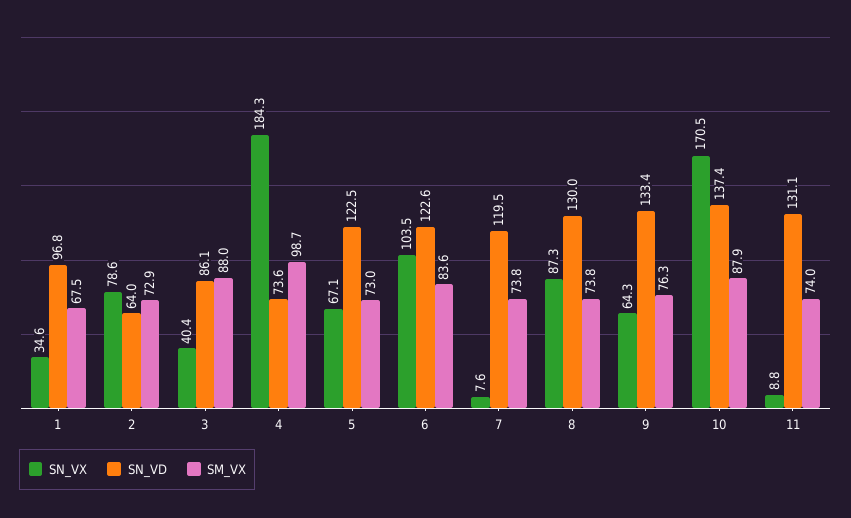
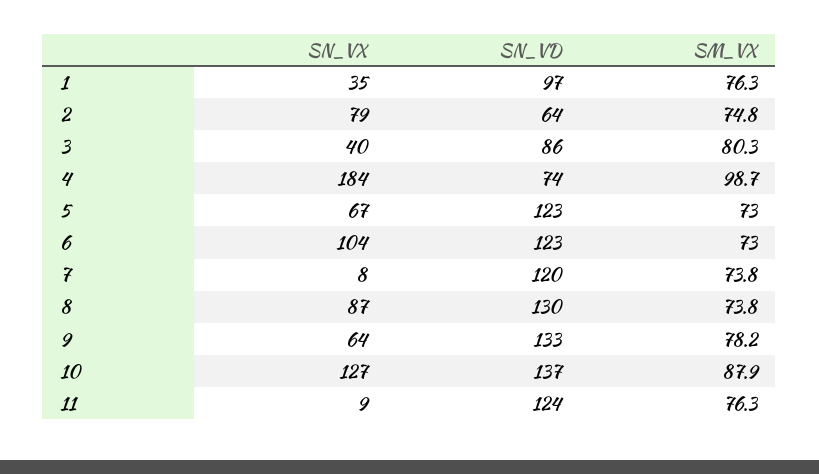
SM_VX, 1: 67.5 -> 76.3
SM_VX, 2: 72.9 -> 74.8
SM_VX, 3: 88 -> 80.3
SM_VX, 6: 83.6 -> 73
SM_VX, 9: 76.3 -> 78.2
SN_VX, 10: 170.5 -> 127
SN_VD, 11: 131.1 -> 124
SM_VX, 11: 74 -> 76.3

